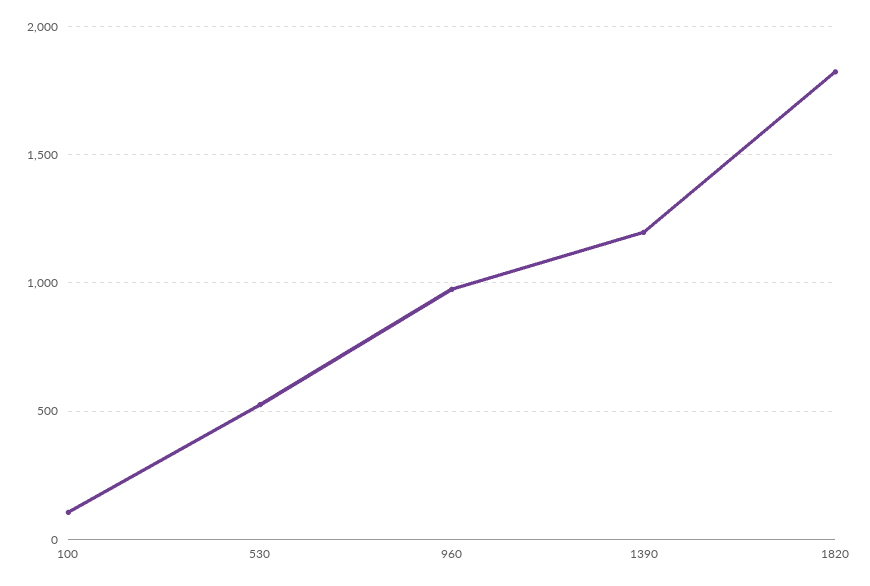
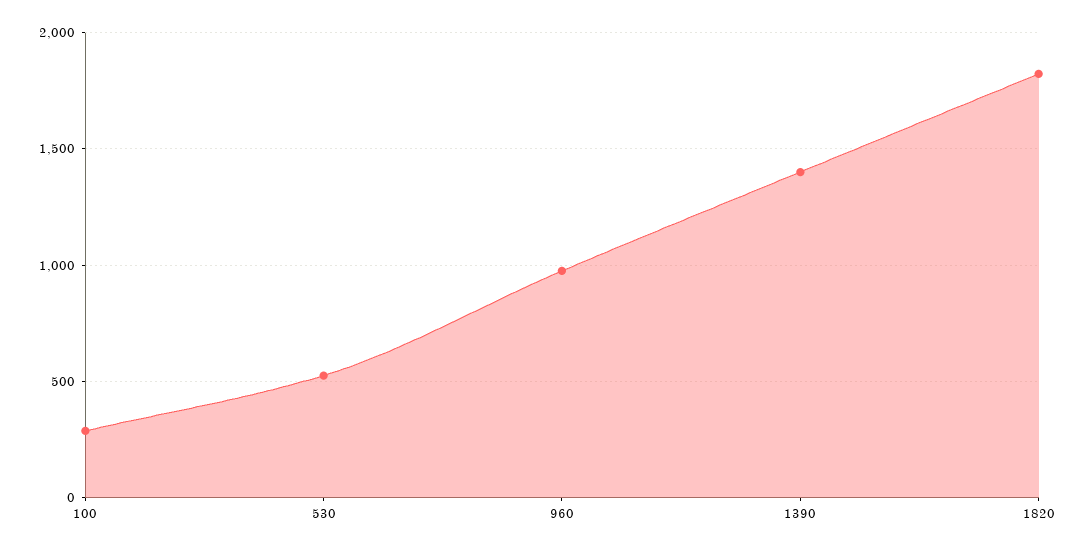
100: 100 -> 300
1390: 1200 -> 1400

